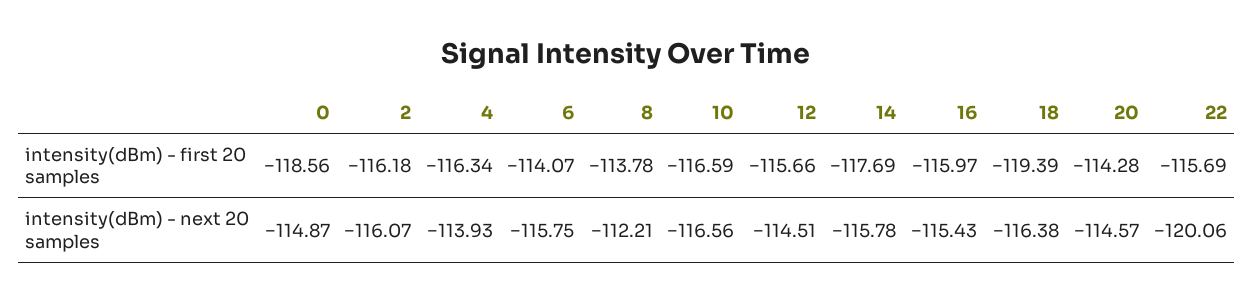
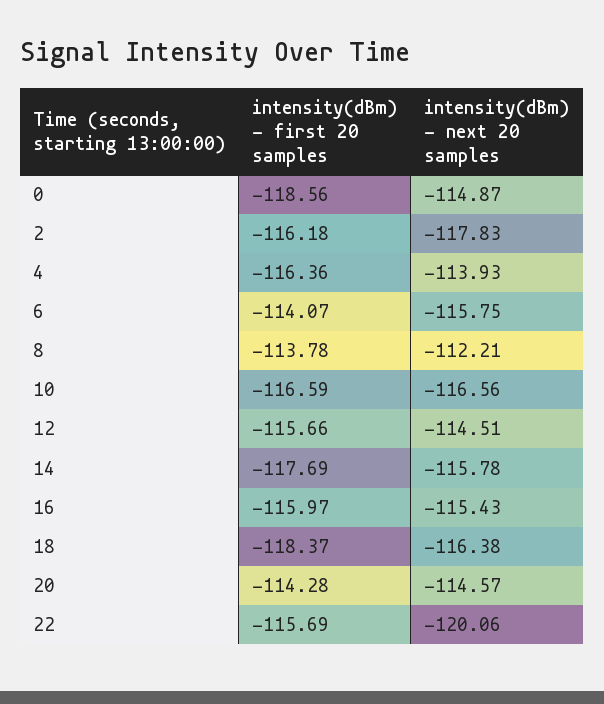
4, intensity(dBm) - first 20 samples: -116.34 -> -116.36
18, intensity(dBm) - first 20 samples: -119.39 -> -118.37
2, intensity(dBm) - next 20 samples: -116.07 -> -117.83

